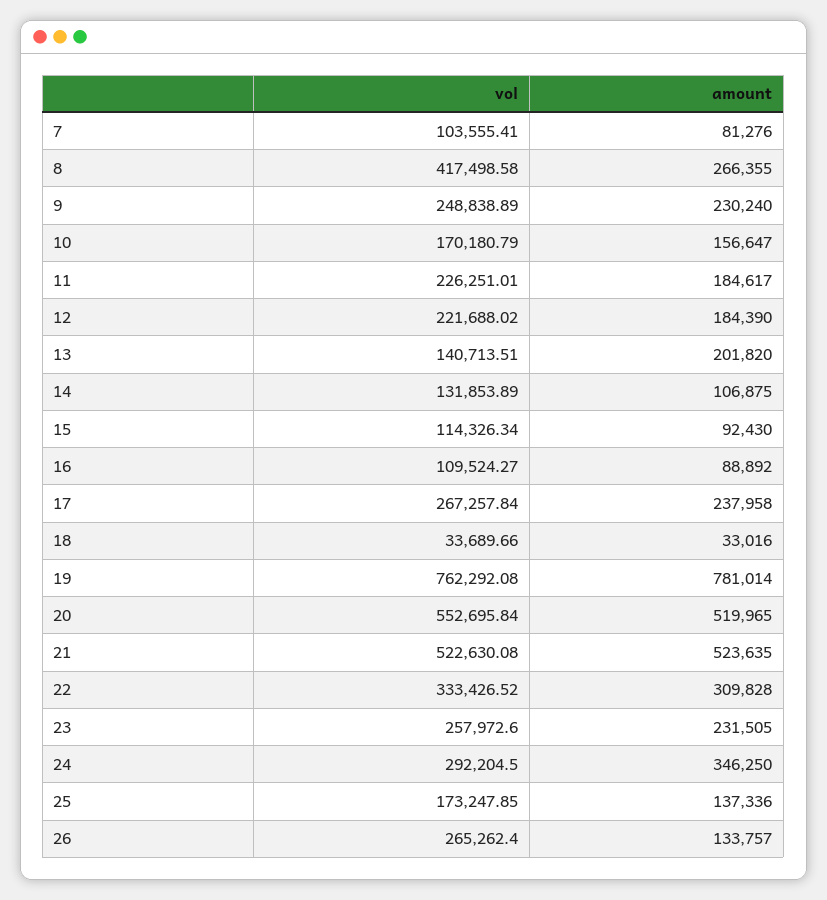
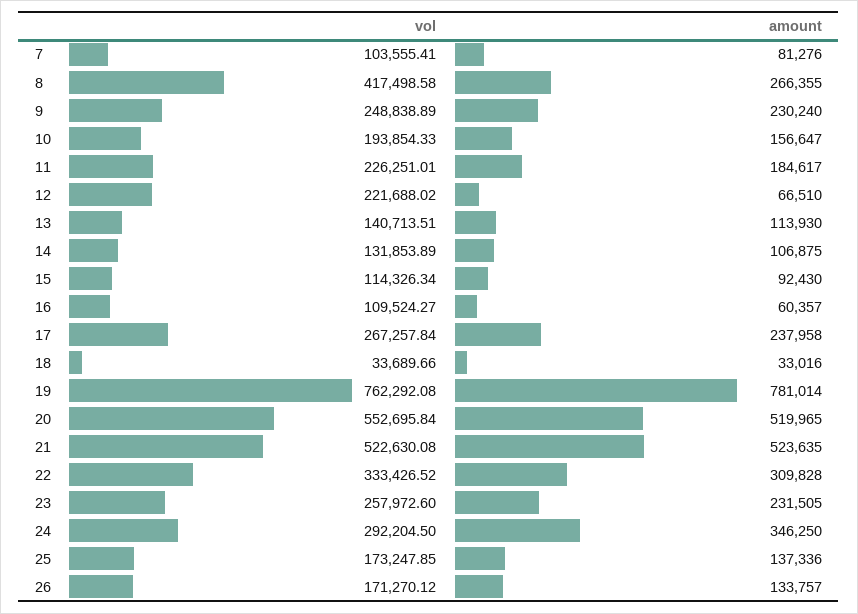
vol, 10: 170180.79 -> 193854.33
amount, 12: 184390 -> 66510
amount, 13: 201820 -> 113930
amount, 16: 88892 -> 60357
vol, 26: 265262.4 -> 171270.12

